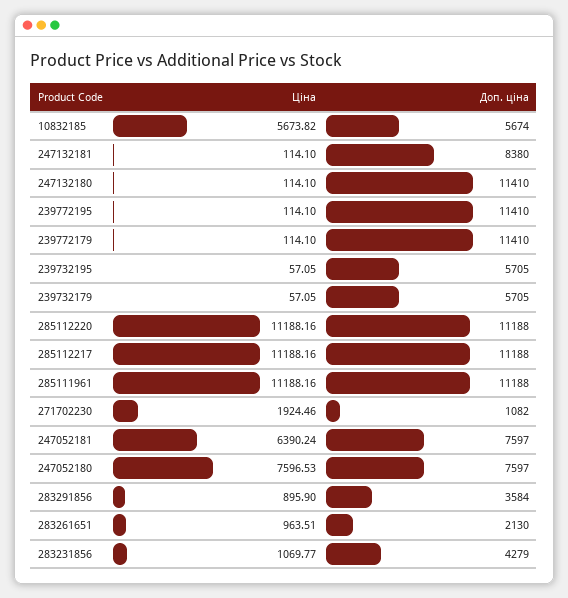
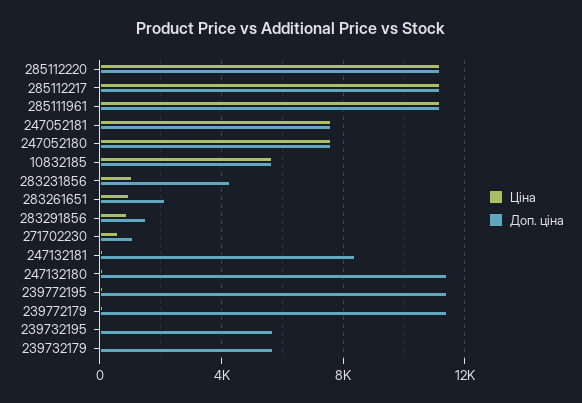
Ціна, 271702230: 1924.46 -> 500
Ціна, 247052181: 6390.24 -> 7500
Доп. ціна, 283291856: 3584 -> 1500

